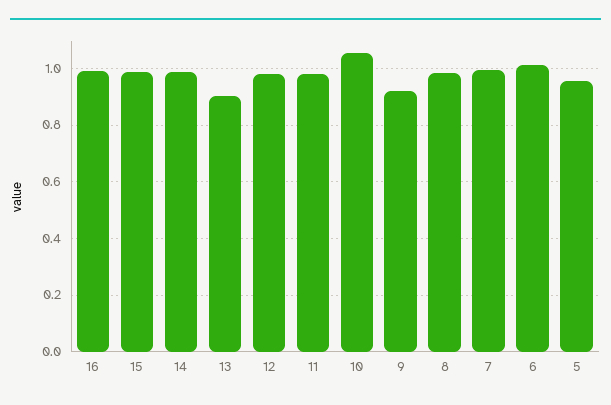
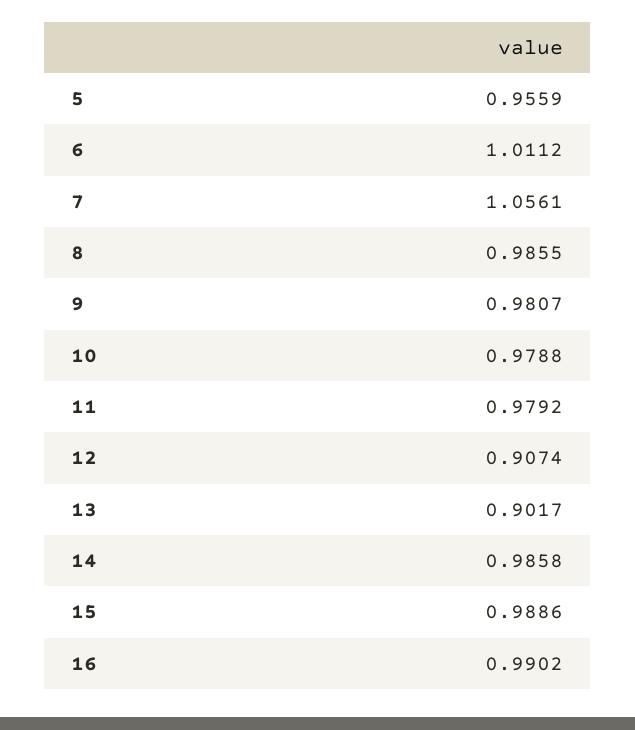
12: 0.975 -> 0.9074
10: 1.05 -> 0.9788
9: 0.925 -> 0.9807
7: 1 -> 1.0561

